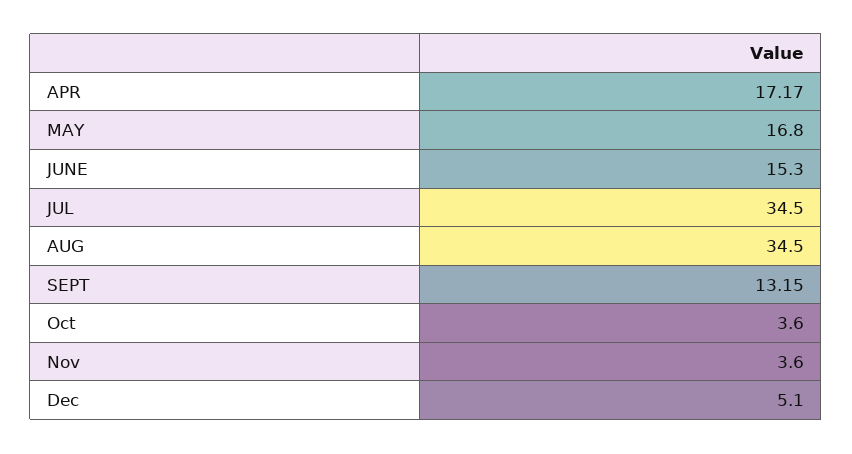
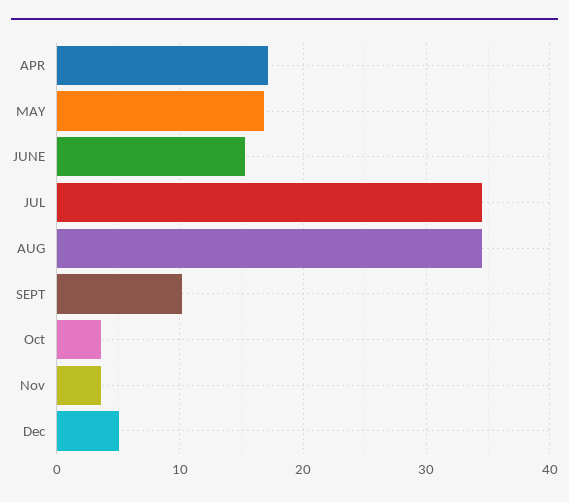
SEPT: 13.15 -> 10

